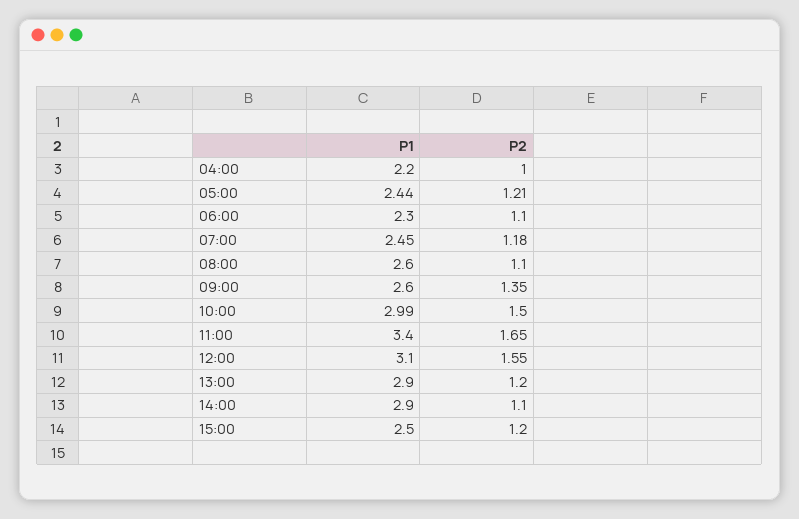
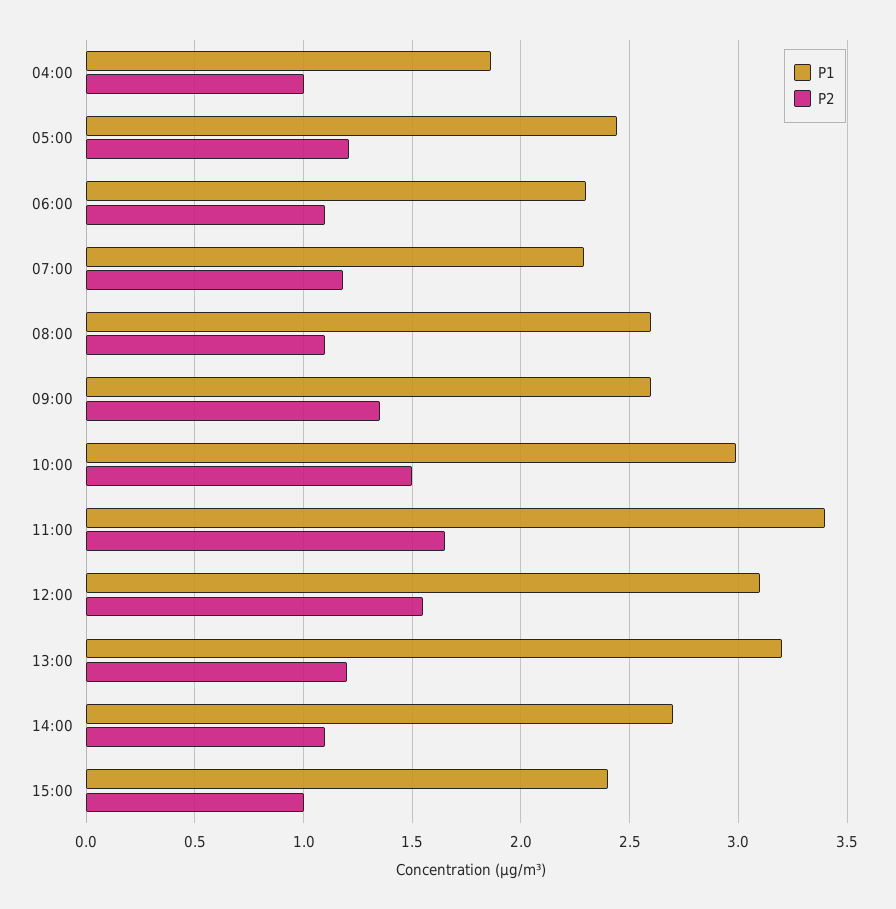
P1, 04:00: 2.2 -> 1.85
P1, 07:00: 2.45 -> 2.3
P1, 13:00: 2.9 -> 3.2
P1, 14:00: 2.9 -> 2.7
P1, 15:00: 2.5 -> 2.4
P2, 15:00: 1.2 -> 1

